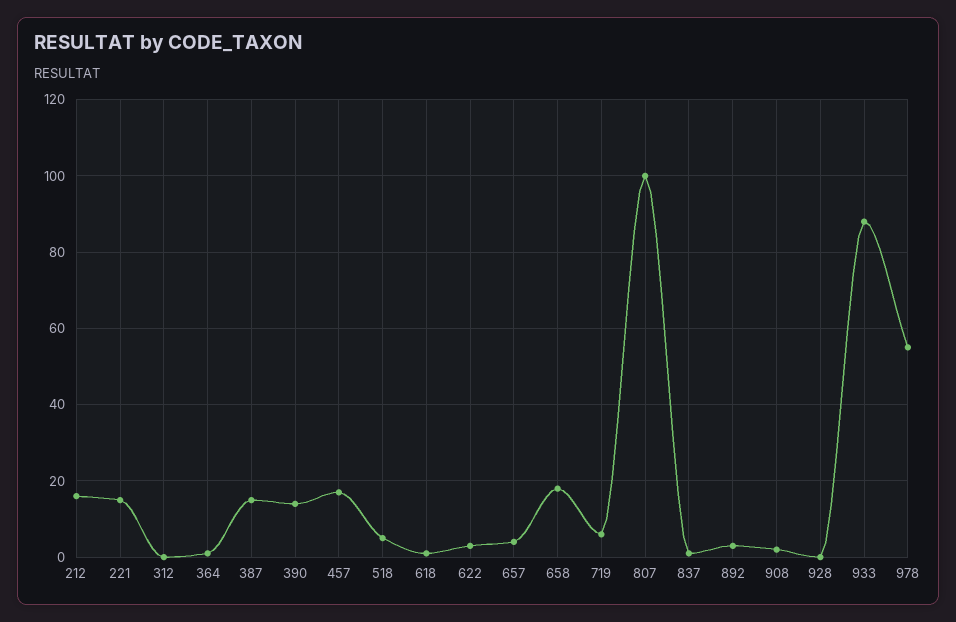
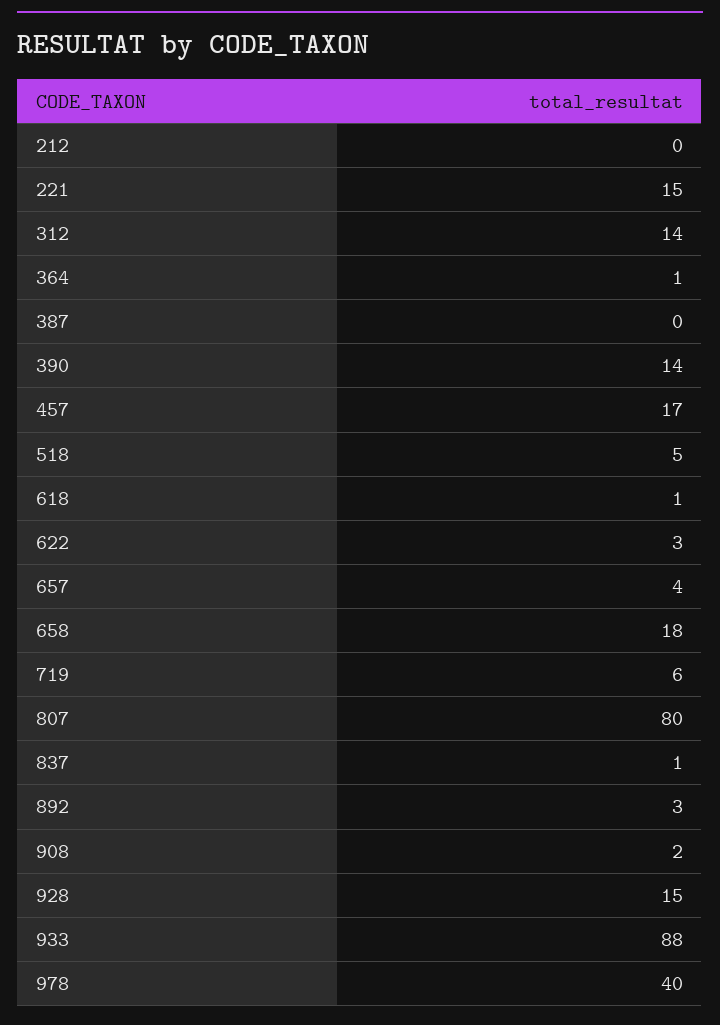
212: 15 -> 0
312: 0 -> 14
387: 15 -> 0
807: 100 -> 80
928: 0 -> 15
978: 55 -> 40

